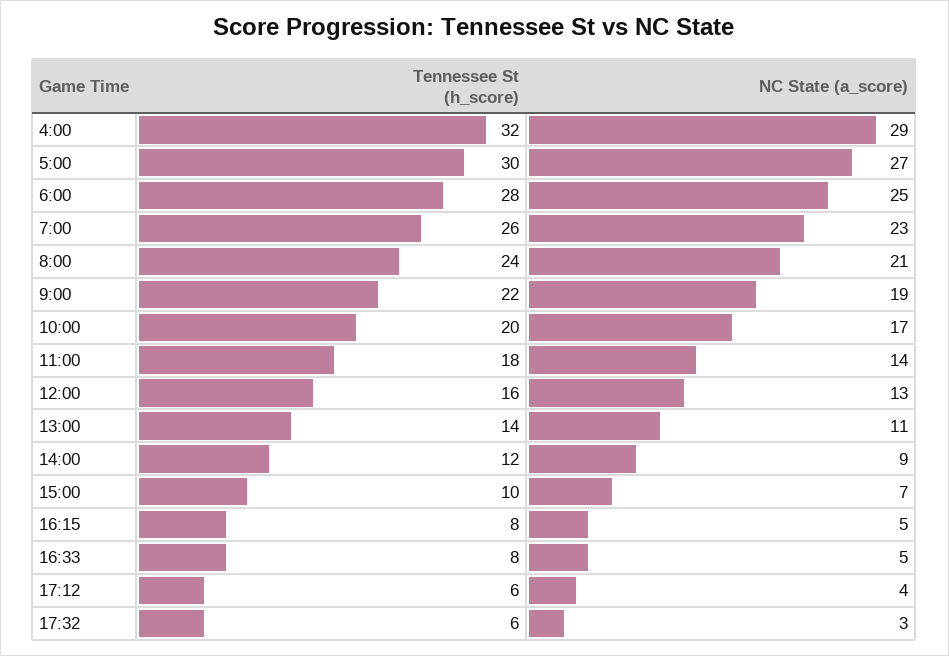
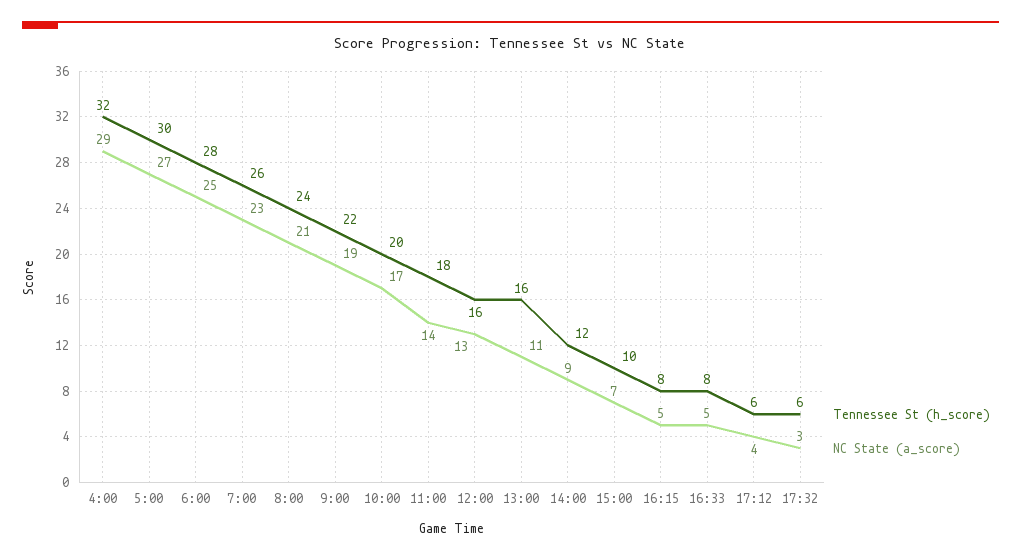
Tennessee St (h_score), 13:00: 14 -> 16

